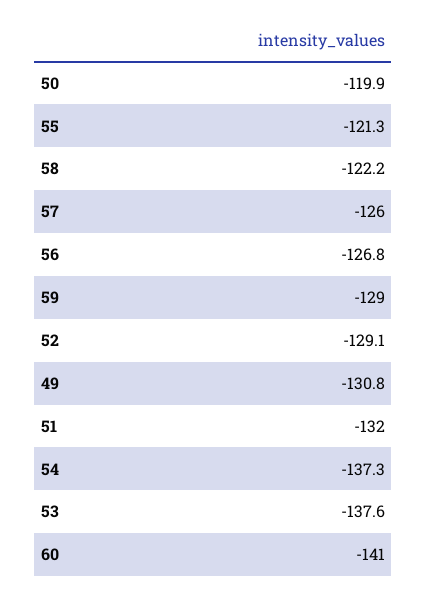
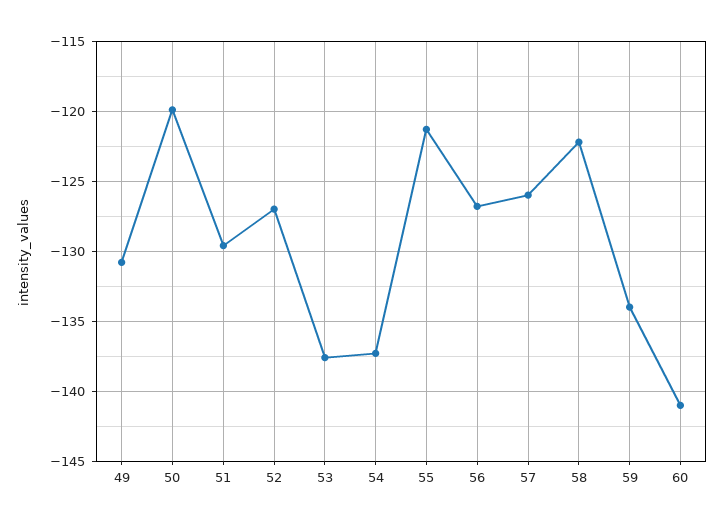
59: -129 -> -134
52: -129.1 -> -127
51: -132 -> -129.5

